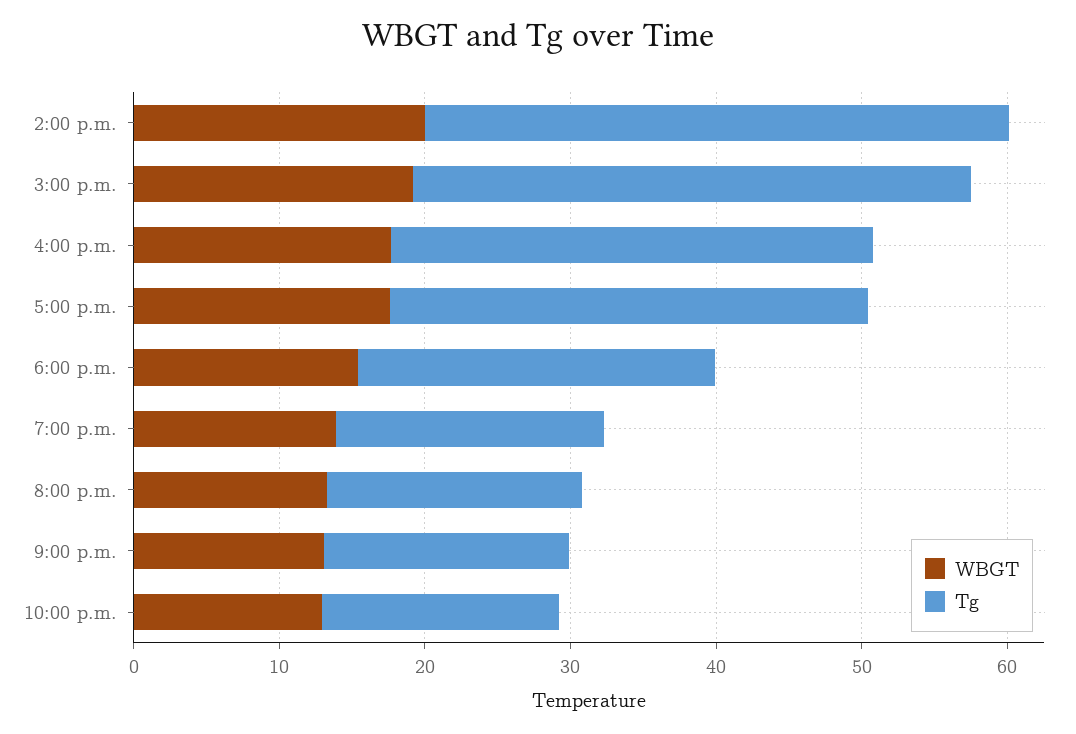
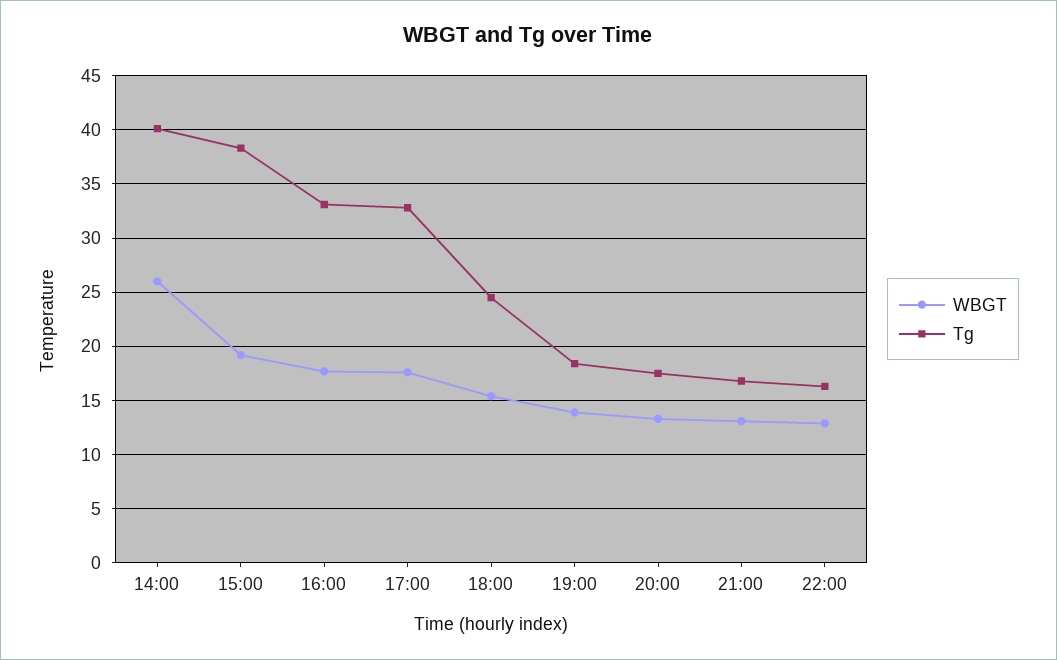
WBGT, 2:00 p.m.: 20 -> 26

